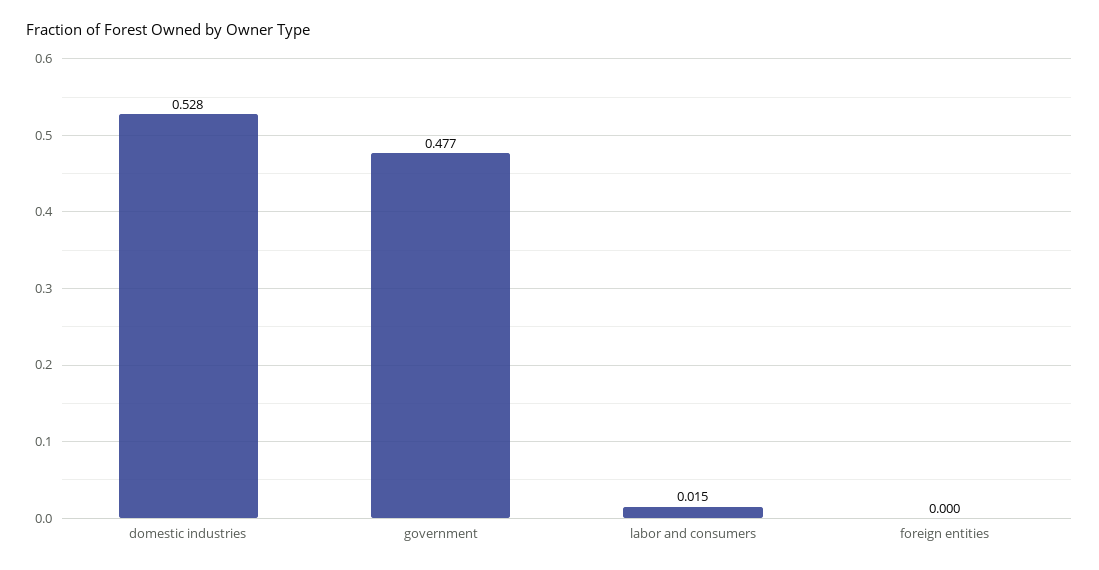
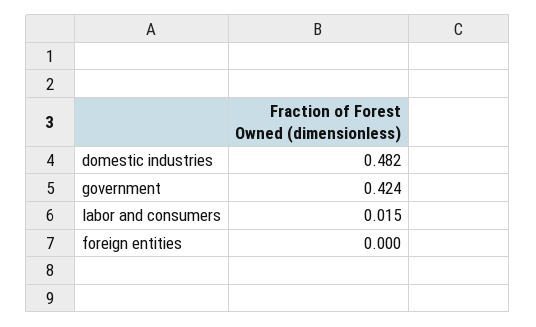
domestic industries: 0.528 -> 0.482
government: 0.477 -> 0.424

